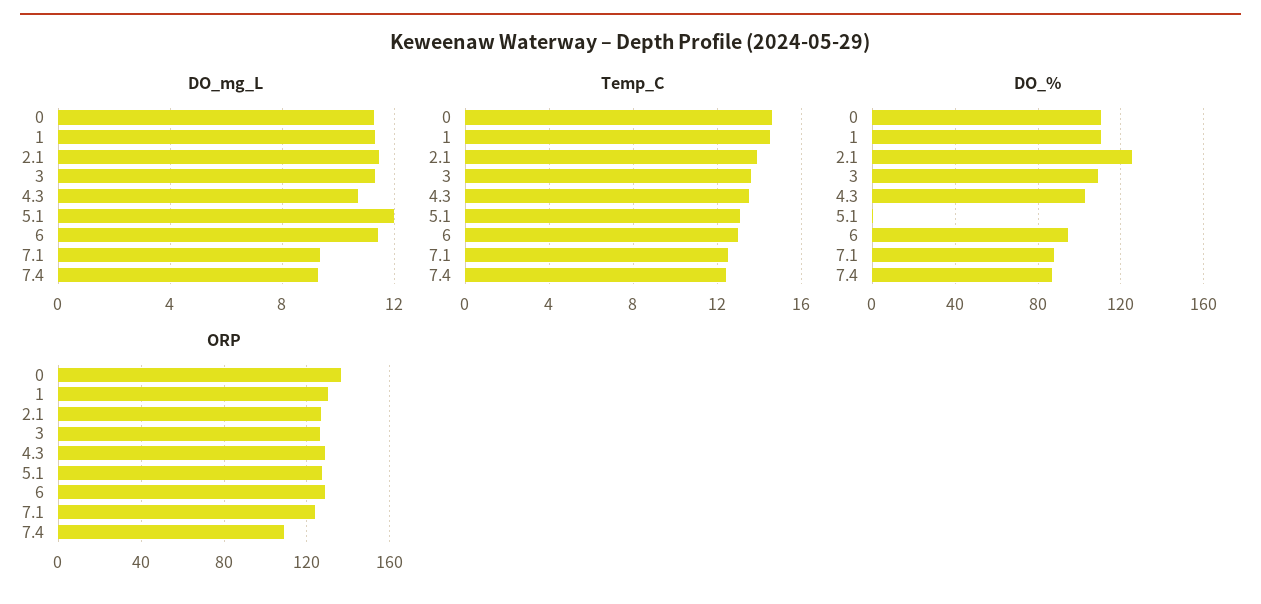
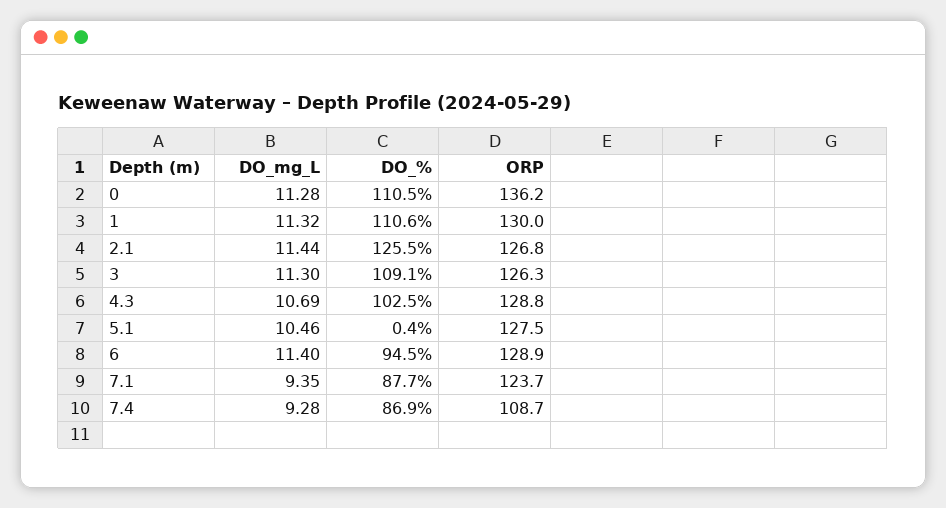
DO_mg_L, 5.1: 12 -> 10.46
Temp_C, 0: 14.5 -> none
Temp_C, 1: 14.5 -> none
Temp_C, 2.1: 14 -> none
Temp_C, 3: 13.5 -> none
Temp_C, 4.3: 13.5 -> none
Temp_C, 5.1: 13 -> none
Temp_C, 6: 13 -> none
Temp_C, 7.1: 12.5 -> none
Temp_C, 7.4: 12.5 -> none

